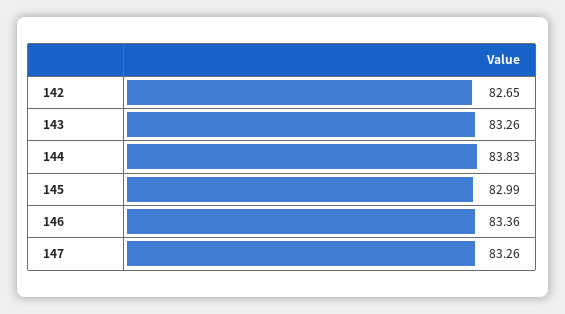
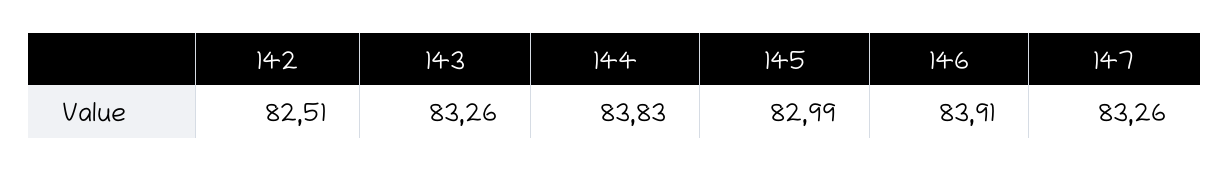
142: 82.65 -> 82.51
146: 83.36 -> 83.91

